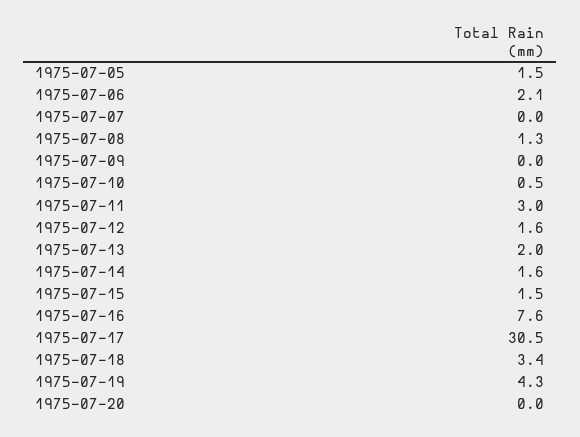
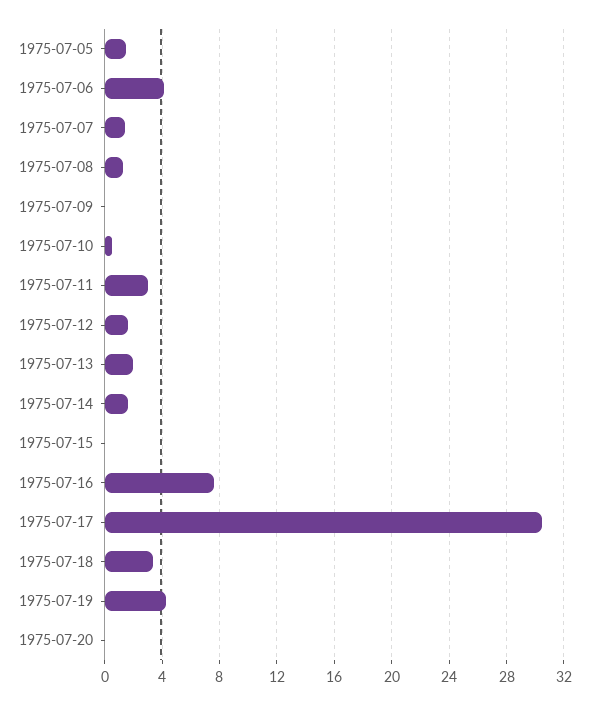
1975-07-06: 2.1 -> 4
1975-07-07: 0 -> 1.5
1975-07-15: 1.5 -> 0

